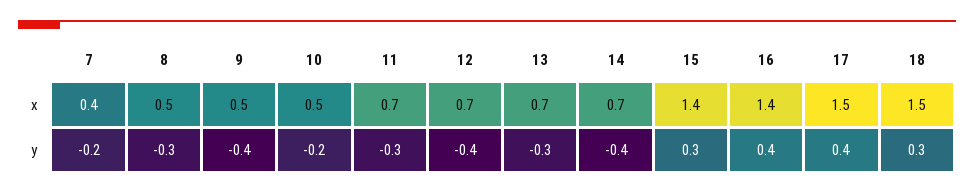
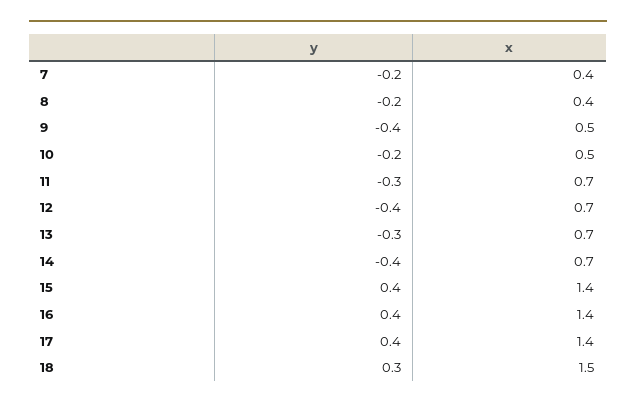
8, x: 0.5 -> 0.4
17, x: 1.5 -> 1.4
8, y: -0.3 -> -0.2
15, y: 0.3 -> 0.4

